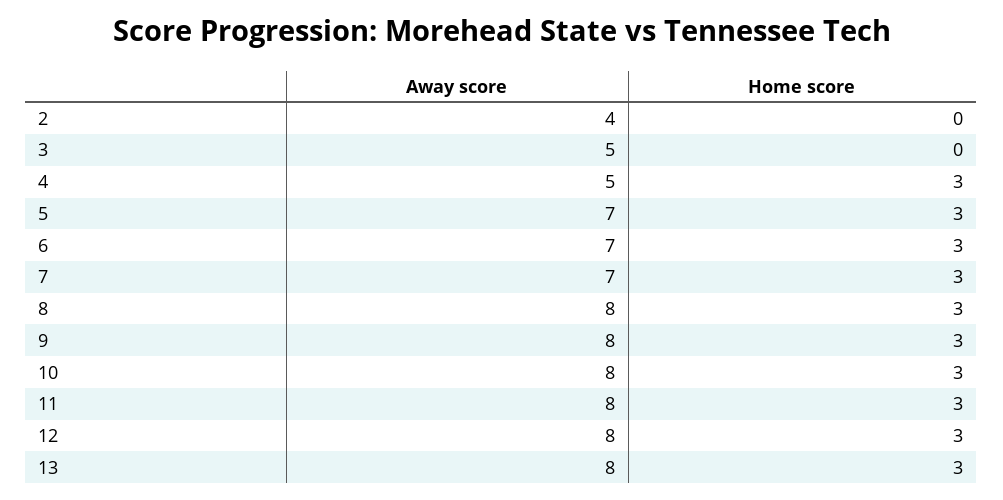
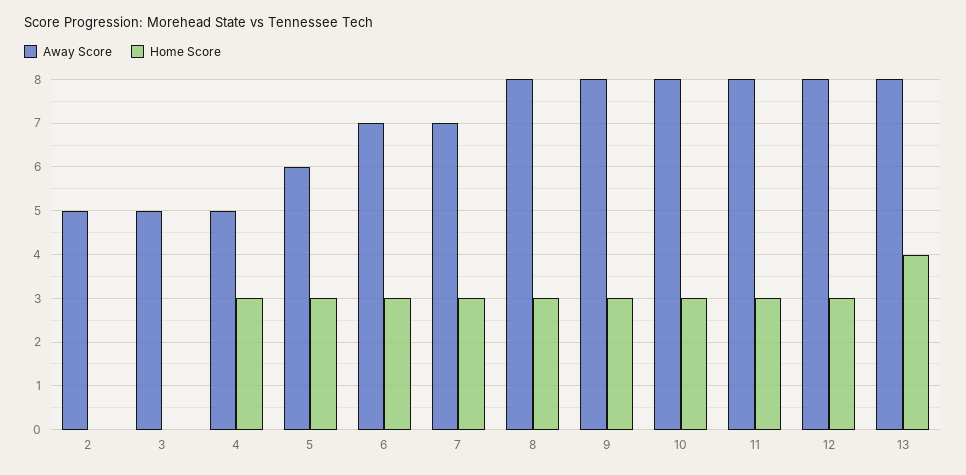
Away score, 2: 4 -> 5
Away score, 5: 7 -> 6
Home score, 13: 3 -> 4

